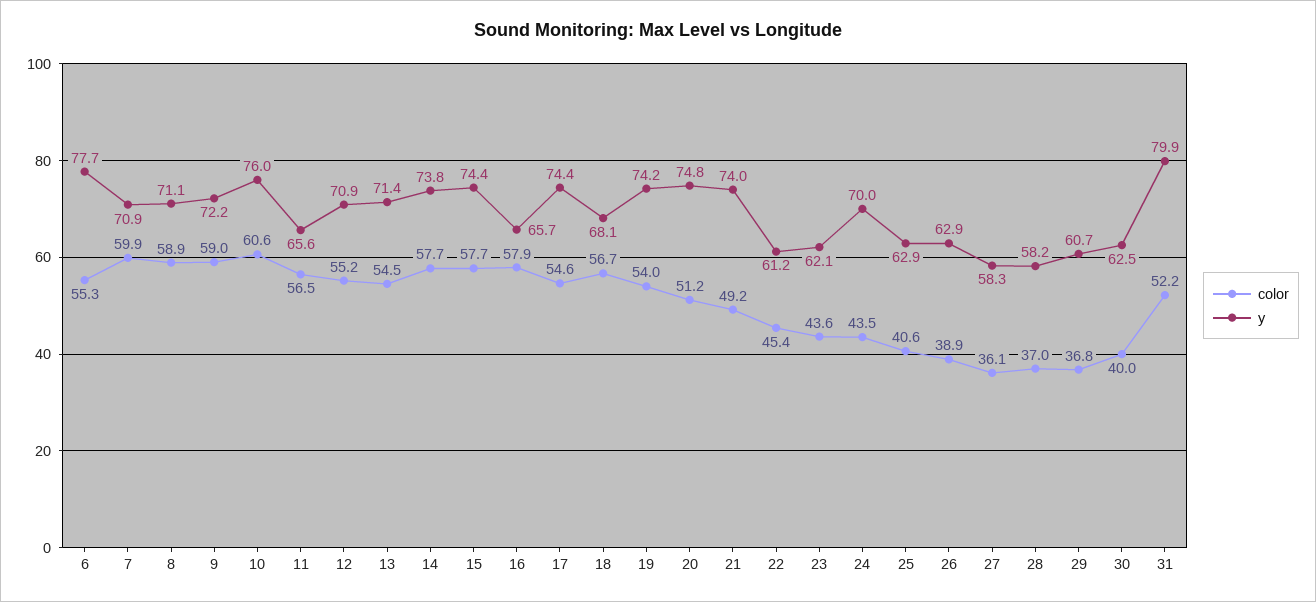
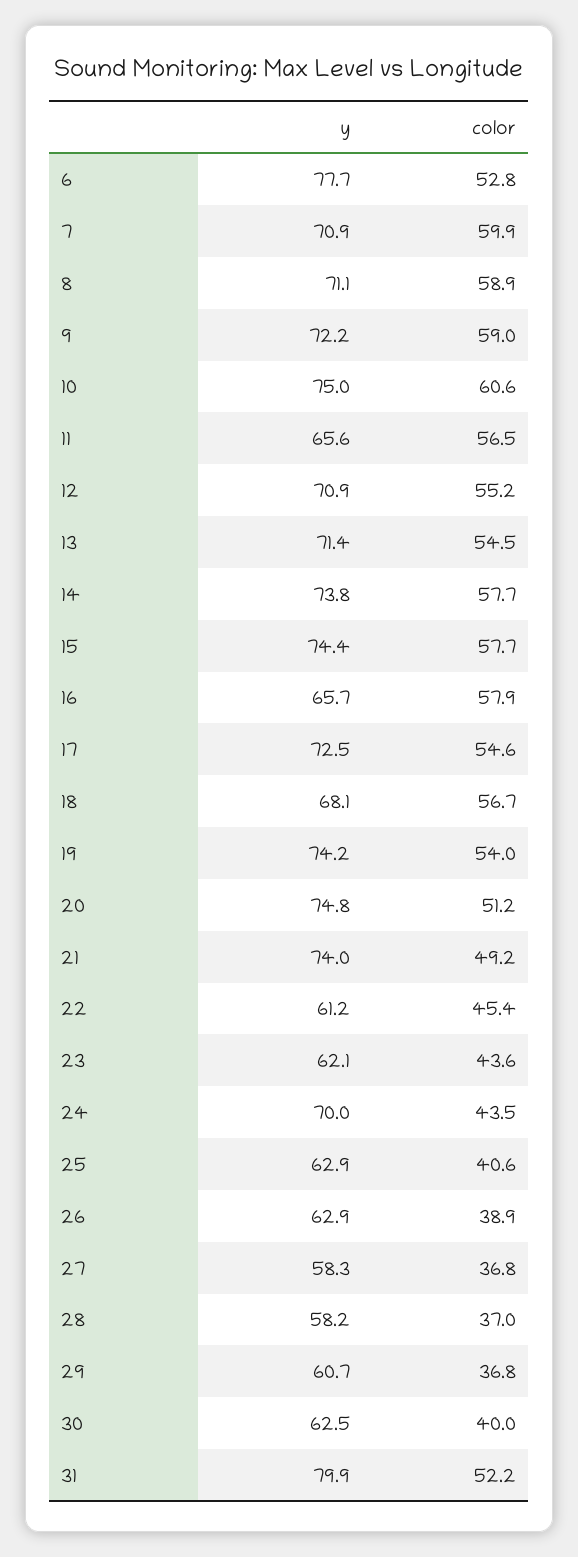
color, 6: 55.3 -> 52.8
y, 10: 76 -> 75
y, 17: 74.4 -> 72.5
color, 27: 36.1 -> 36.8

